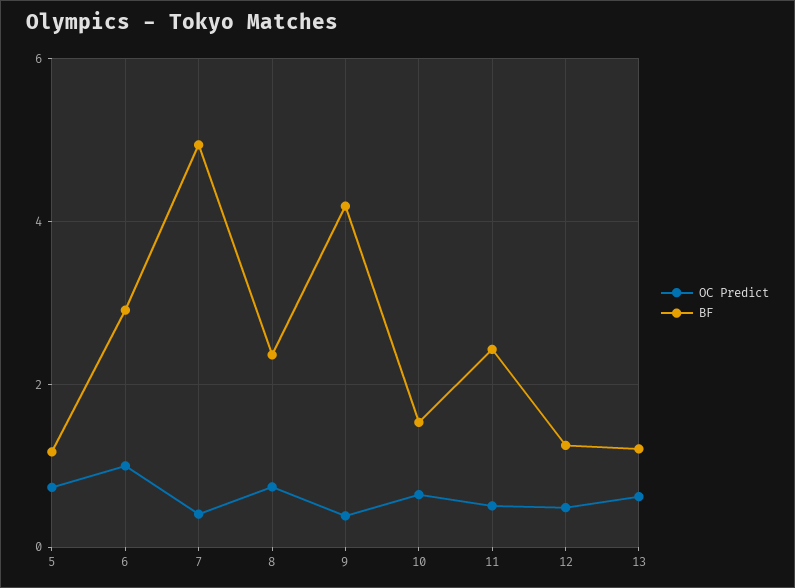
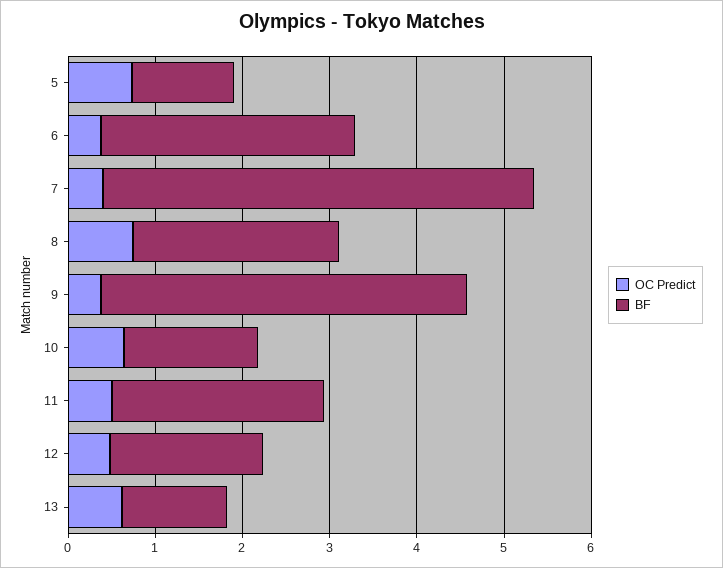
OC Predict, 6: 1 -> 0.4
BF, 12: 1.2 -> 1.8

